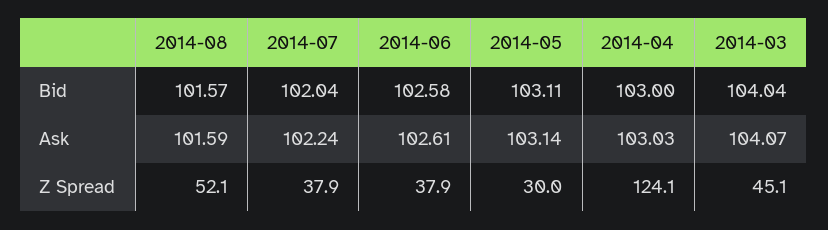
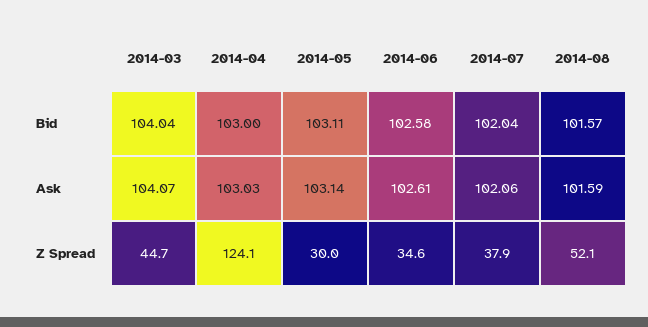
2014-07, Ask: 102.24 -> 102.06
2014-06, Z Spread: 37.9 -> 34.6
2014-03, Z Spread: 45.1 -> 44.7

